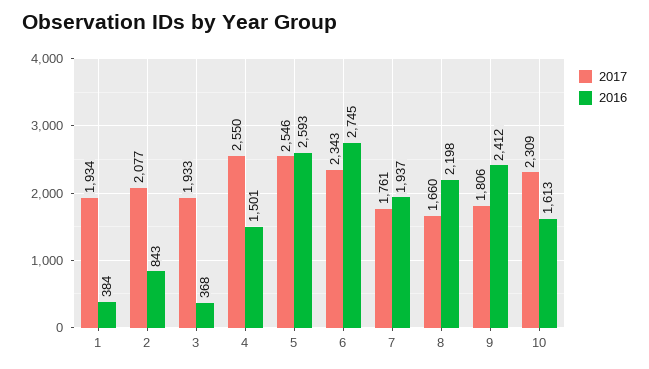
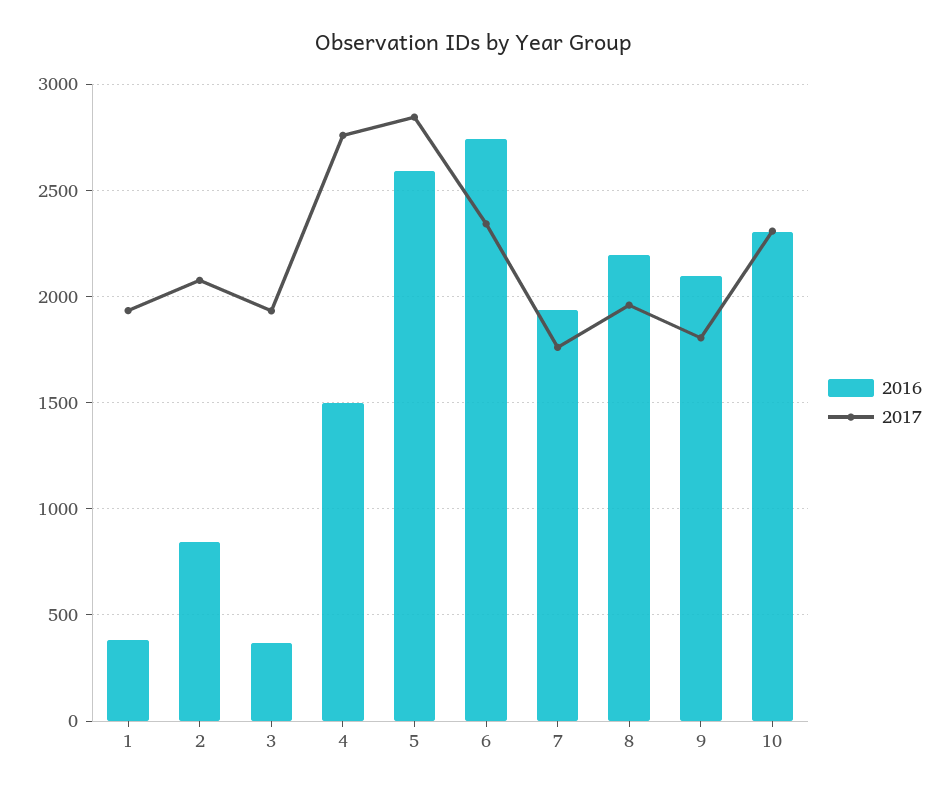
2017, 4: 2550 -> 2750
2017, 5: 2546 -> 2850
2017, 8: 1660 -> 1950
2016, 9: 2412 -> 2100
2016, 10: 1613 -> 2300

